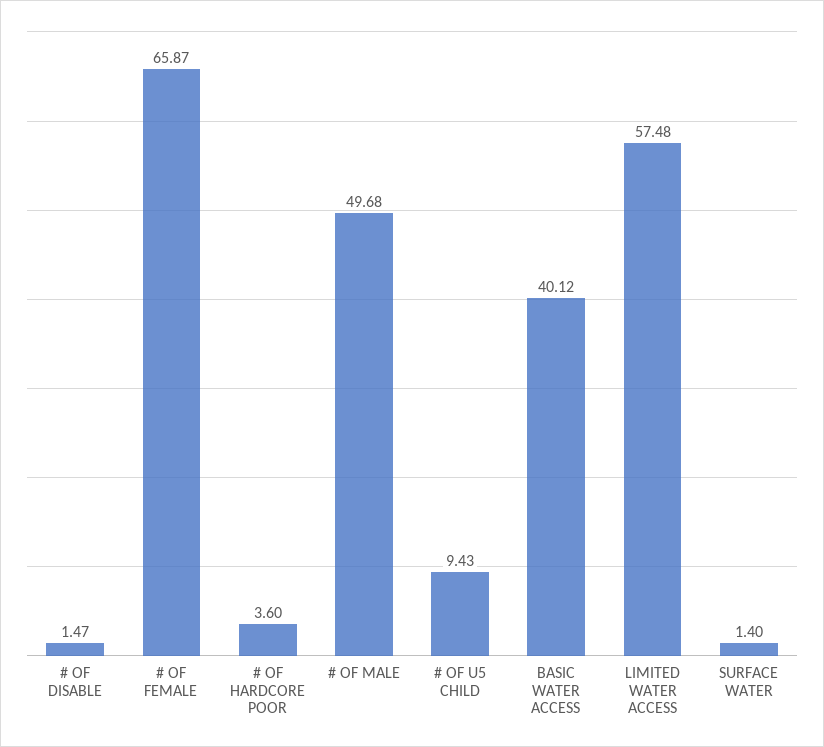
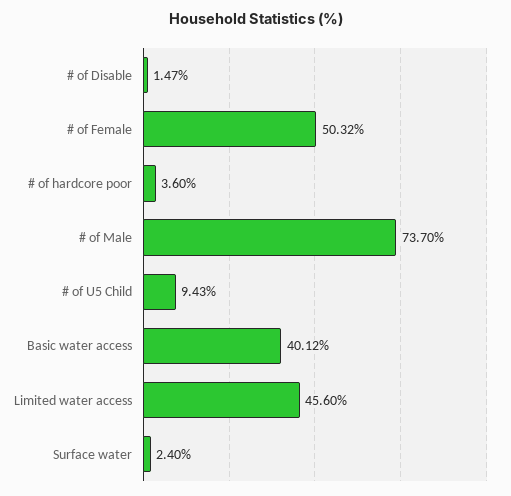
# OF FEMALE: 65.87 -> 50.32
# OF MALE: 49.68 -> 73.7
LIMITED WATER ACCESS: 57.48 -> 45.6
SURFACE WATER: 1.4 -> 2.4

